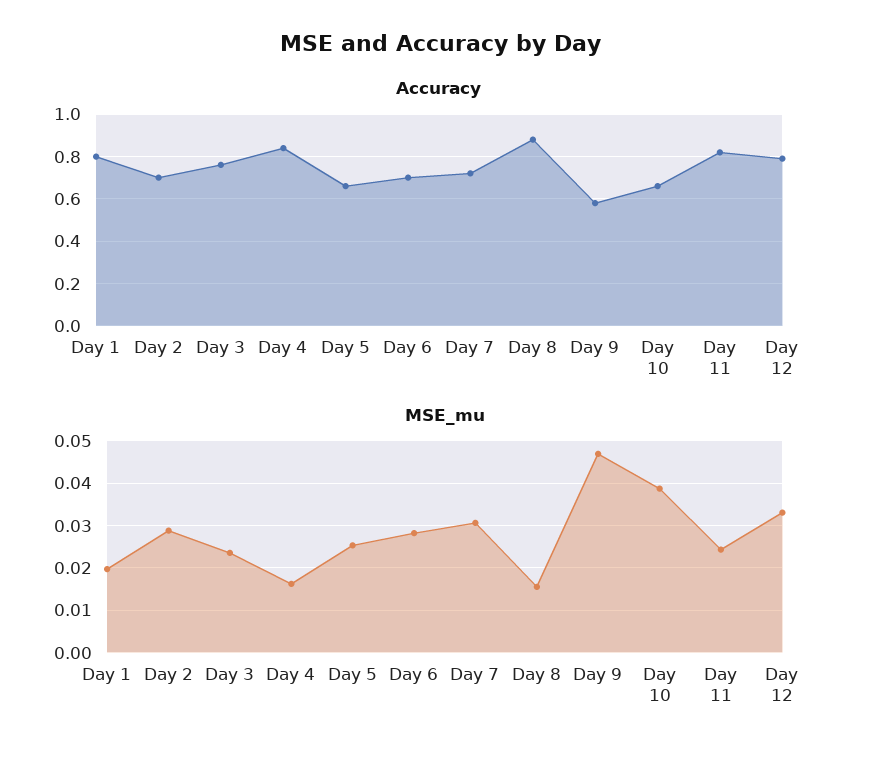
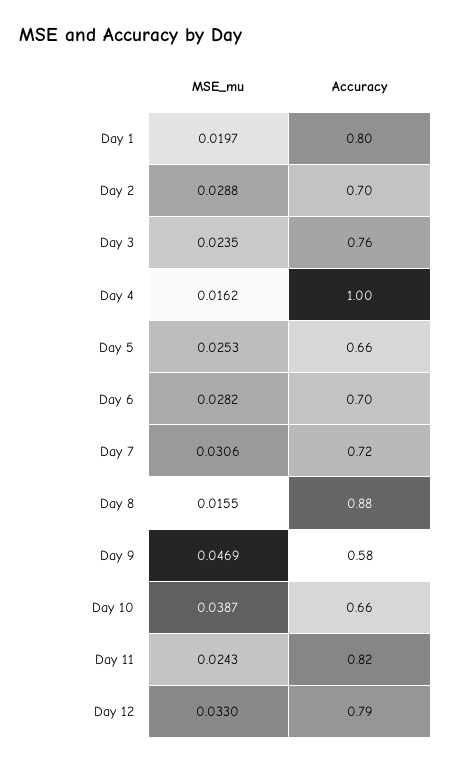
Accuracy, Day 4: 0.85 -> 1

